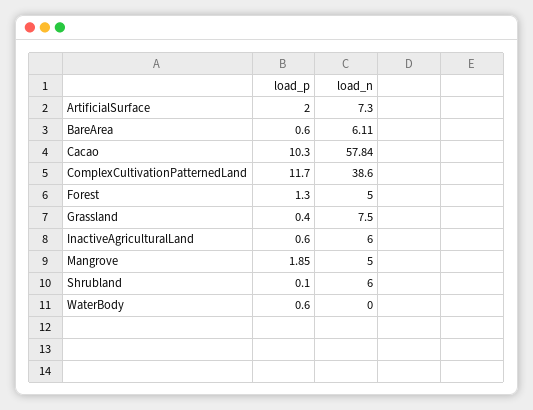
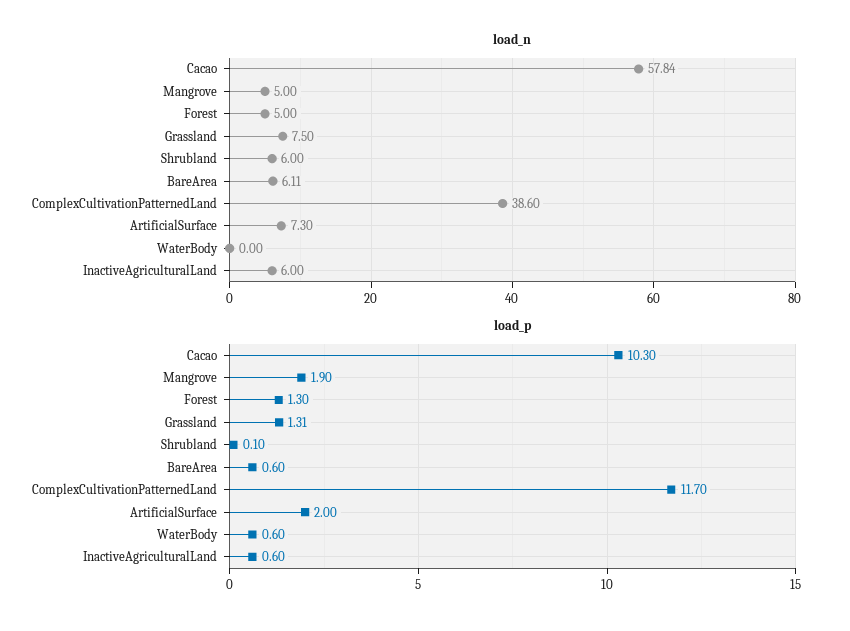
load_p, Grassland: 0.4 -> 1.31
load_p, Mangrove: 1.85 -> 1.9

